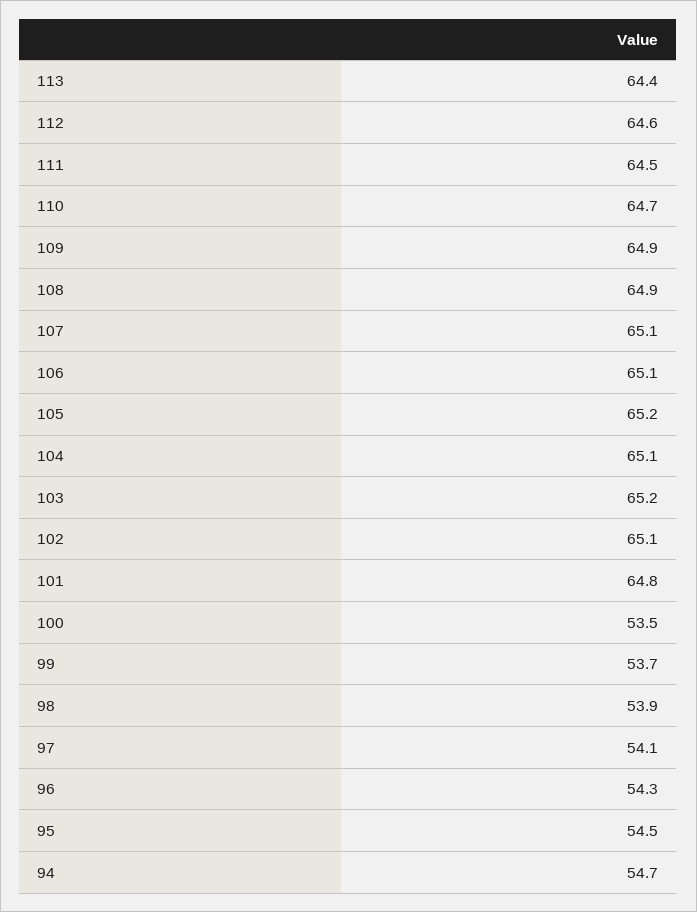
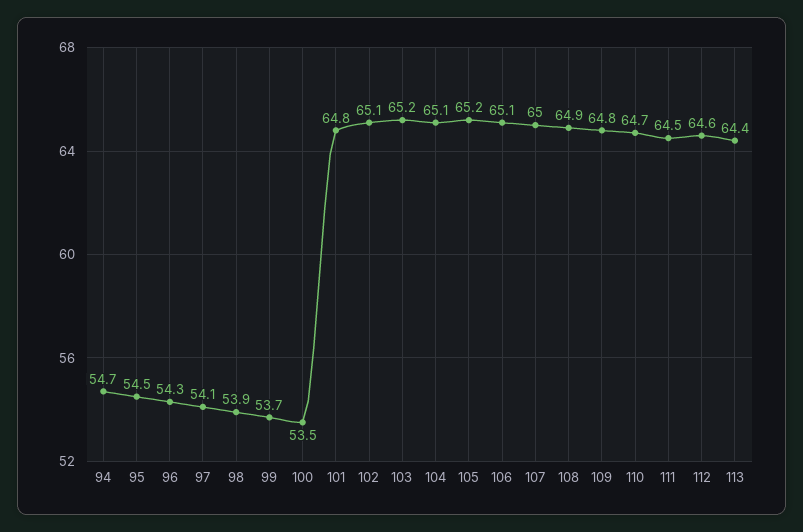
109: 64.9 -> 64.8
107: 65.1 -> 65

